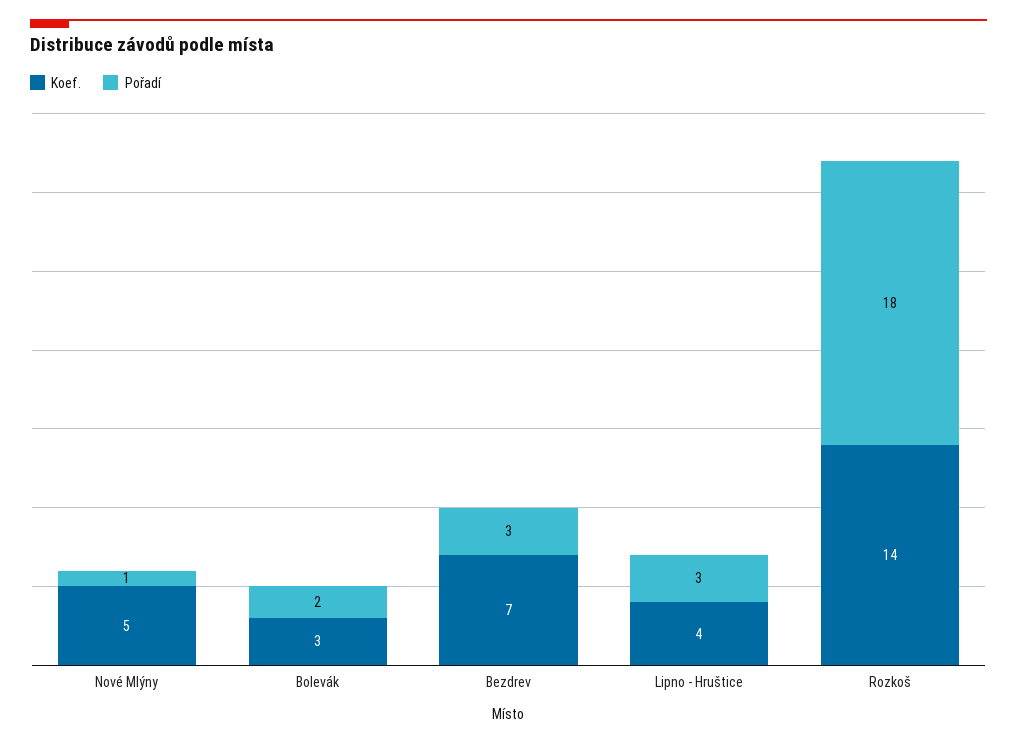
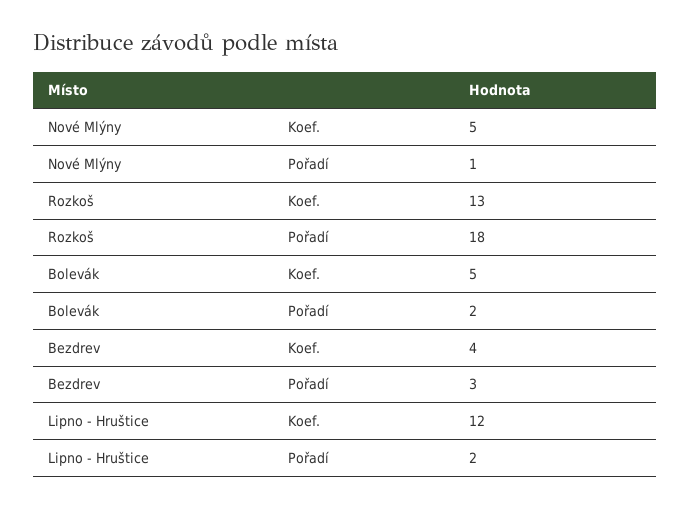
Koef., Bolevák: 3 -> 5
Koef., Bezdrev: 7 -> 4
Koef., Lipno - Hruštice: 4 -> 12
Pořadí, Lipno - Hruštice: 3 -> 2
Koef., Rozkoš: 14 -> 13

